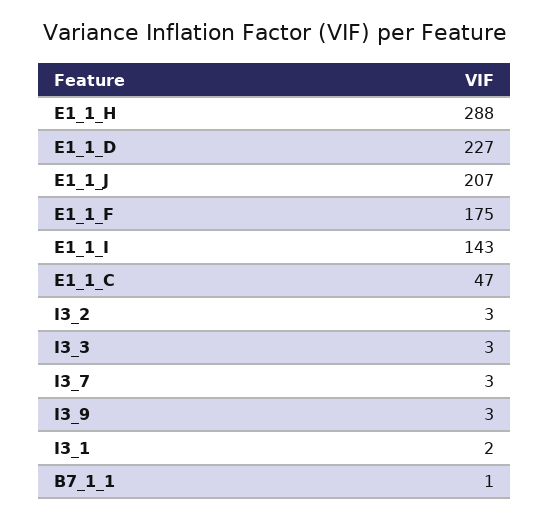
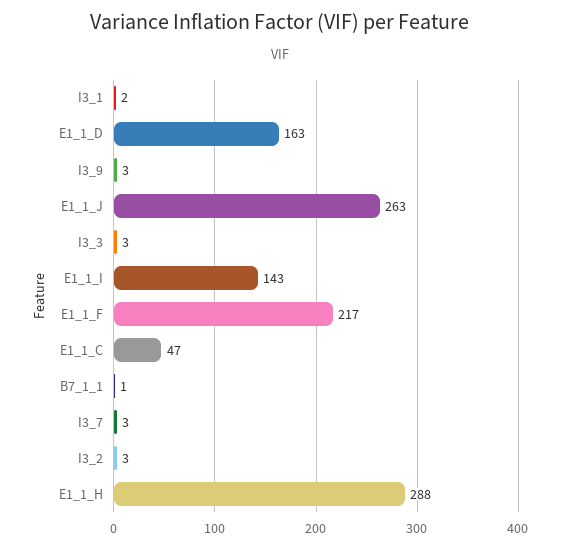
E1_1_D: 227 -> 163
E1_1_J: 207 -> 263
E1_1_F: 175 -> 217

